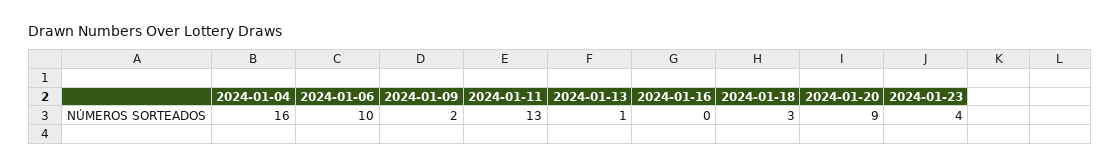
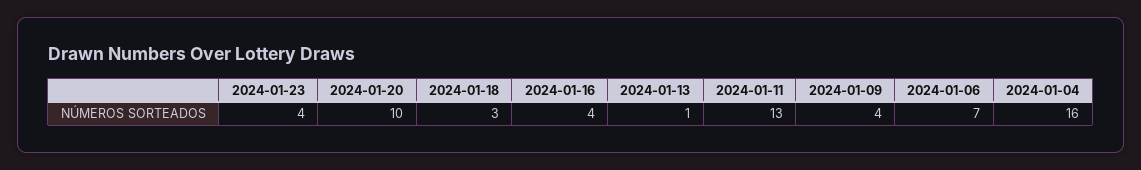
2024-01-06: 10 -> 7
2024-01-09: 2 -> 4
2024-01-16: 0 -> 4
2024-01-20: 9 -> 10

